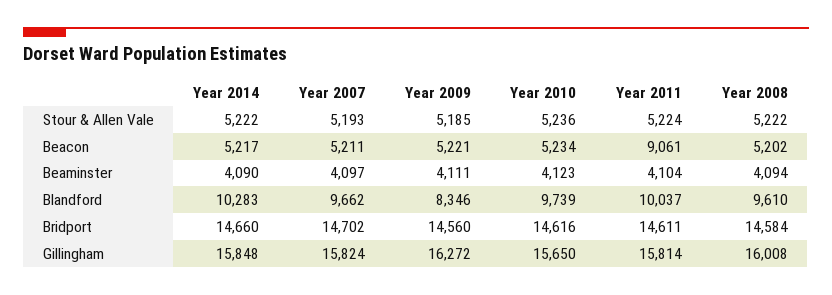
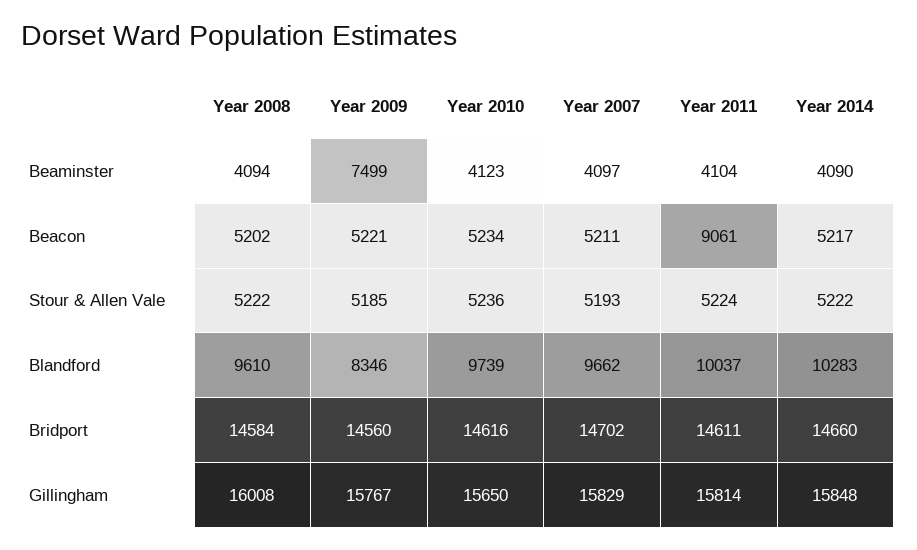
Year 2009, Beaminster: 4111 -> 7499
Year 2007, Gillingham: 15824 -> 15829
Year 2009, Gillingham: 16272 -> 15767

